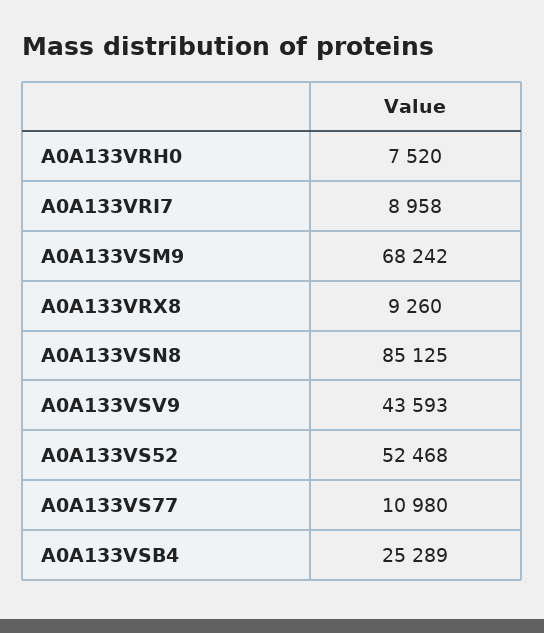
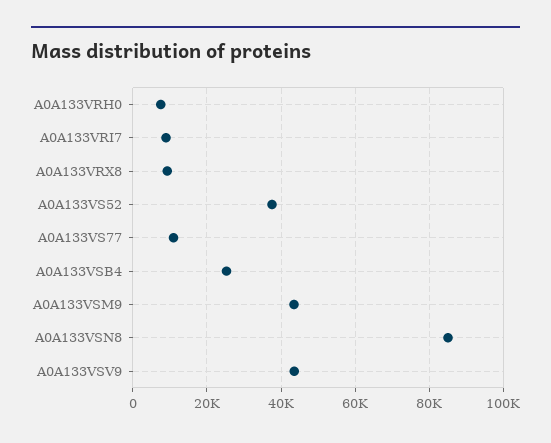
A0A133VSM9: 68242 -> 44000
A0A133VS52: 52468 -> 38000

